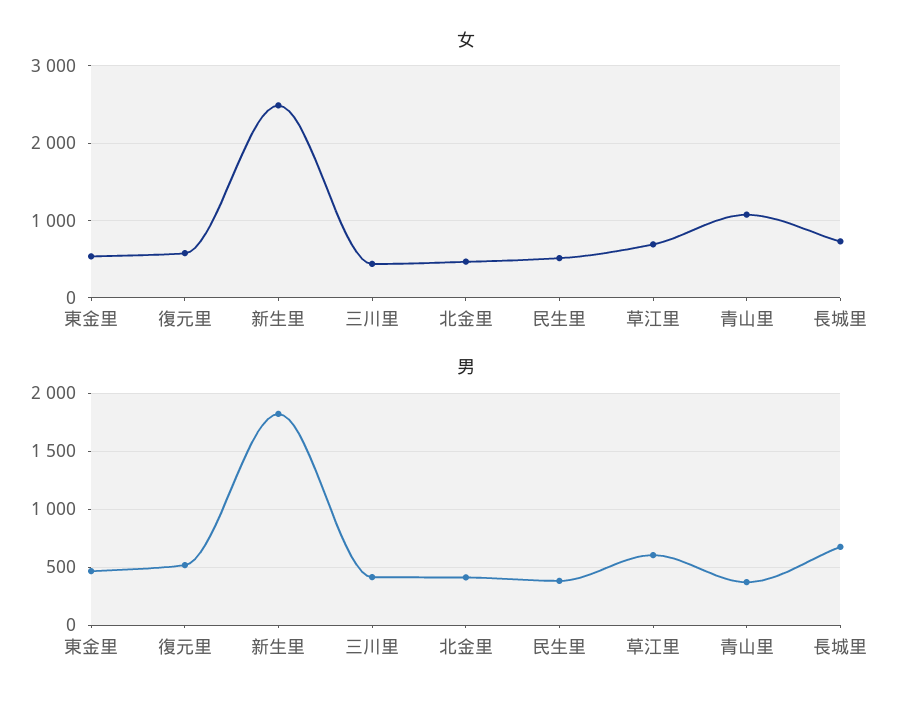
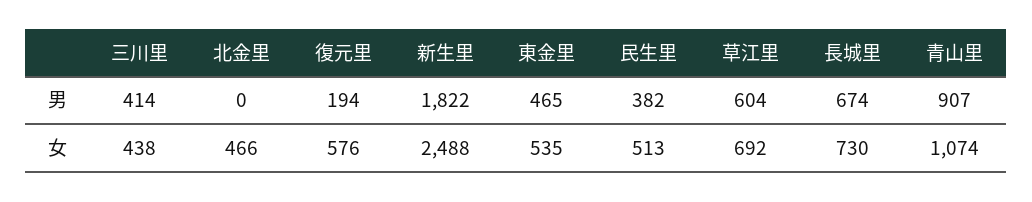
男, 復元里: 500 -> 194
男, 北金里: 400 -> 0
男, 青山里: 400 -> 907

